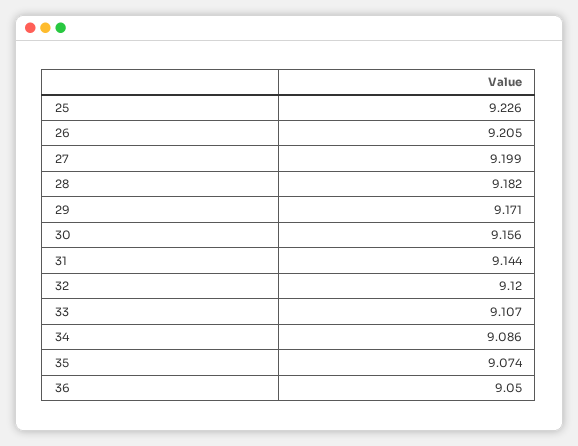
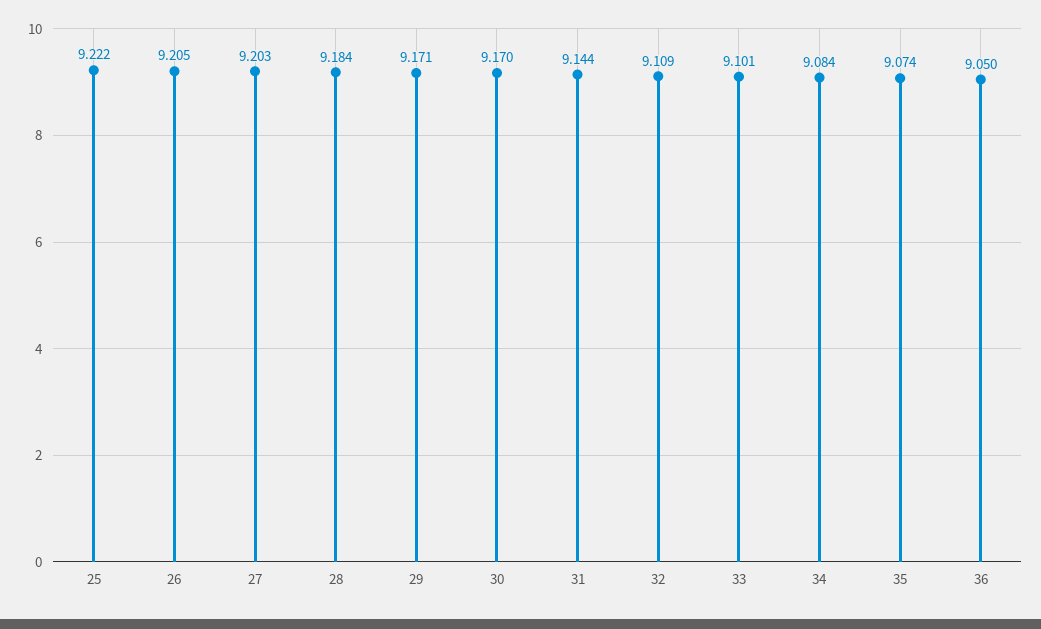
25: 9.226 -> 9.222
27: 9.199 -> 9.203
28: 9.182 -> 9.184
30: 9.156 -> 9.17
32: 9.12 -> 9.109
33: 9.107 -> 9.101
34: 9.086 -> 9.084

